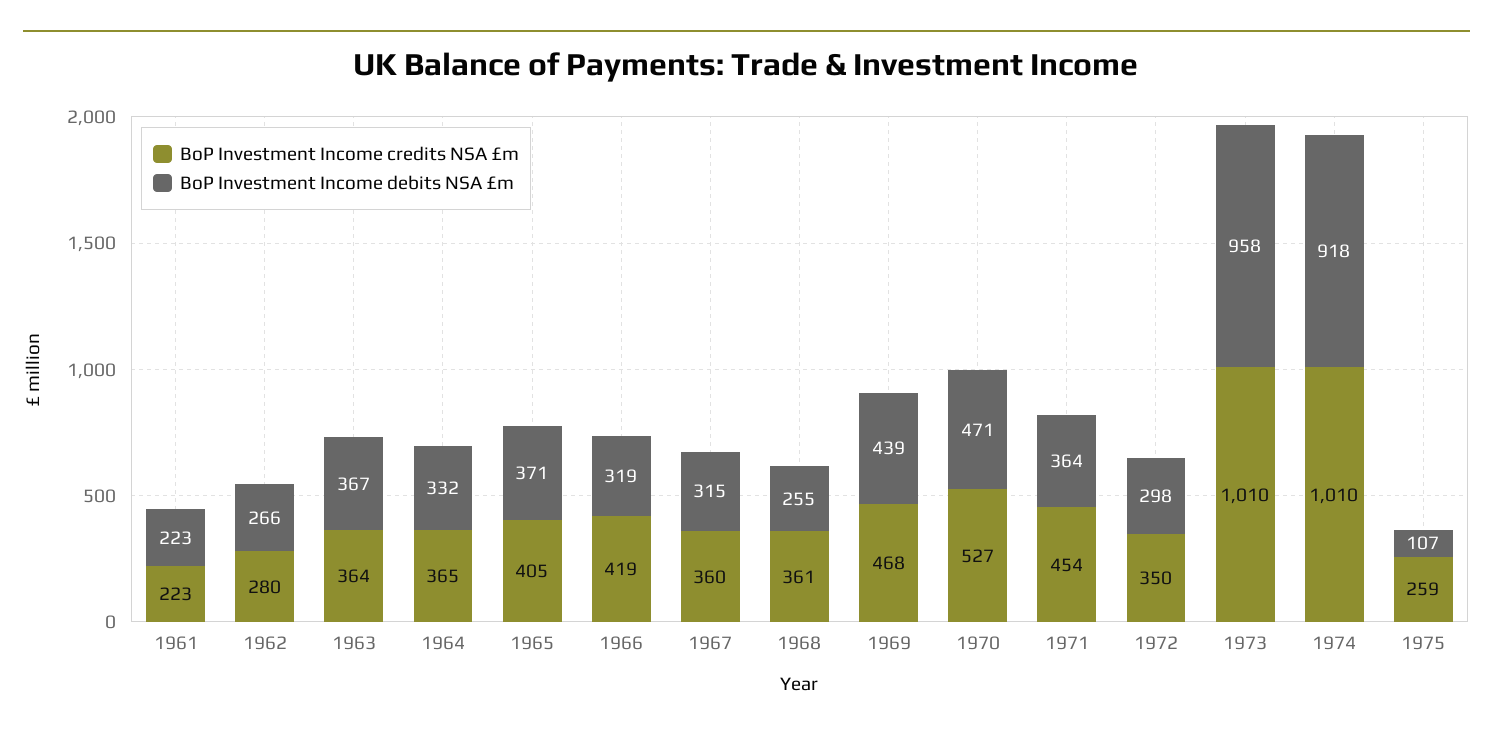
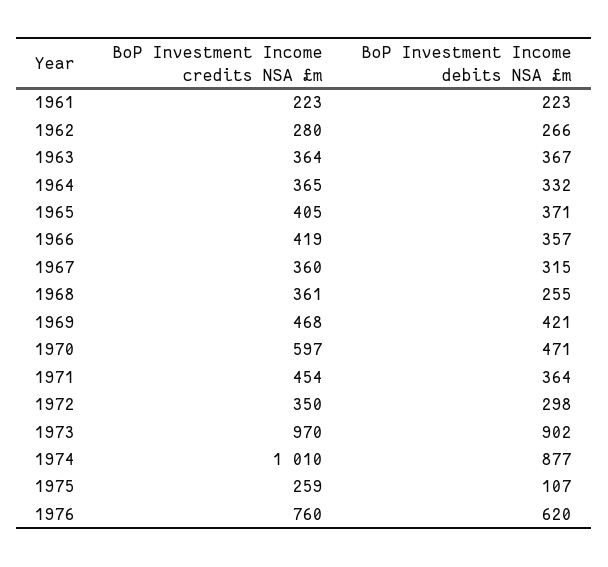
BoP Investment Income debits NSA £m, 1966: 319 -> 357
BoP Investment Income debits NSA £m, 1969: 439 -> 421
BoP Investment Income credits NSA £m, 1970: 527 -> 597
BoP Investment Income credits NSA £m, 1973: 1010 -> 970
BoP Investment Income debits NSA £m, 1973: 958 -> 902
BoP Investment Income debits NSA £m, 1974: 918 -> 877
BoP Investment Income credits NSA £m, 1976: none -> 760
BoP Investment Income debits NSA £m, 1976: none -> 620

